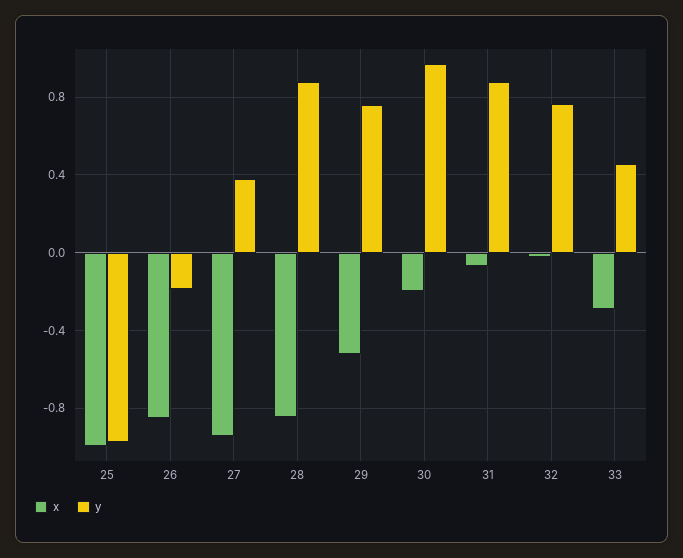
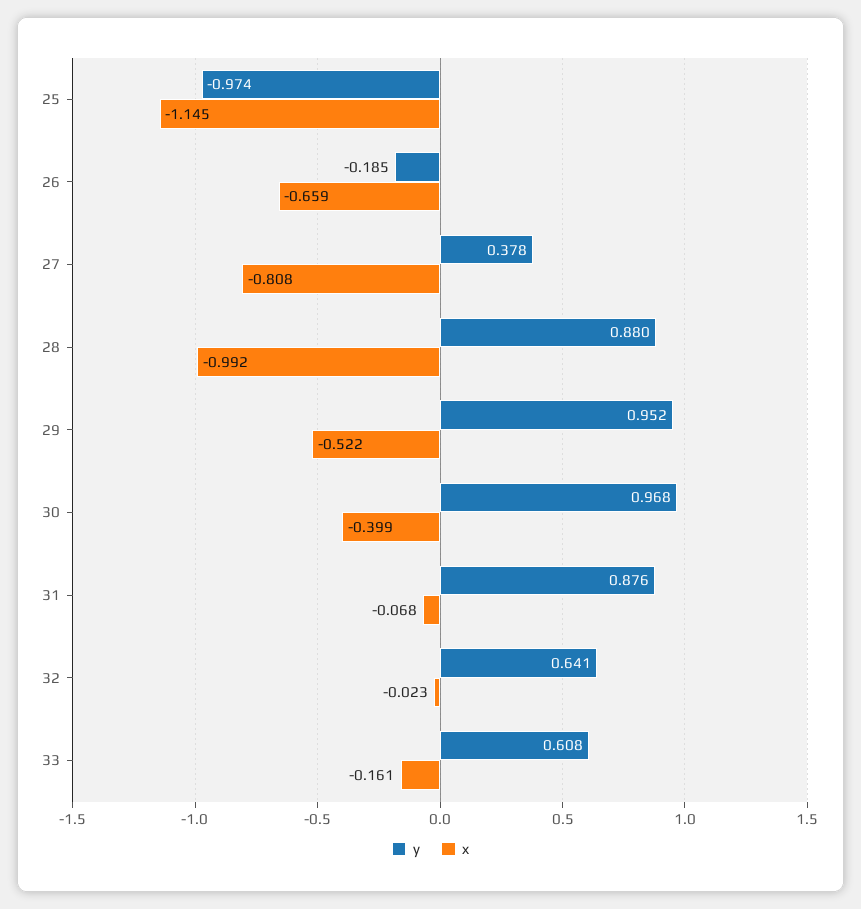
x, 25: -1 -> -1.145
x, 26: -0.85 -> -0.659
x, 27: -0.95 -> -0.808
x, 28: -0.85 -> -0.992
y, 29: 0.75 -> 0.952
x, 30: -0.2 -> -0.399
y, 32: 0.75 -> 0.641
x, 33: -0.3 -> -0.161
y, 33: 0.45 -> 0.608

